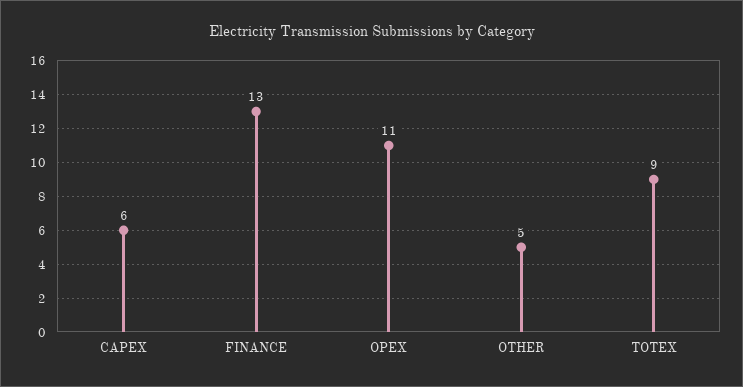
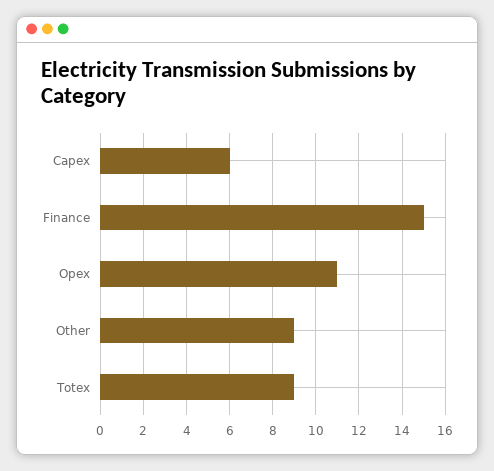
FINANCE: 13 -> 15
OTHER: 5 -> 9

